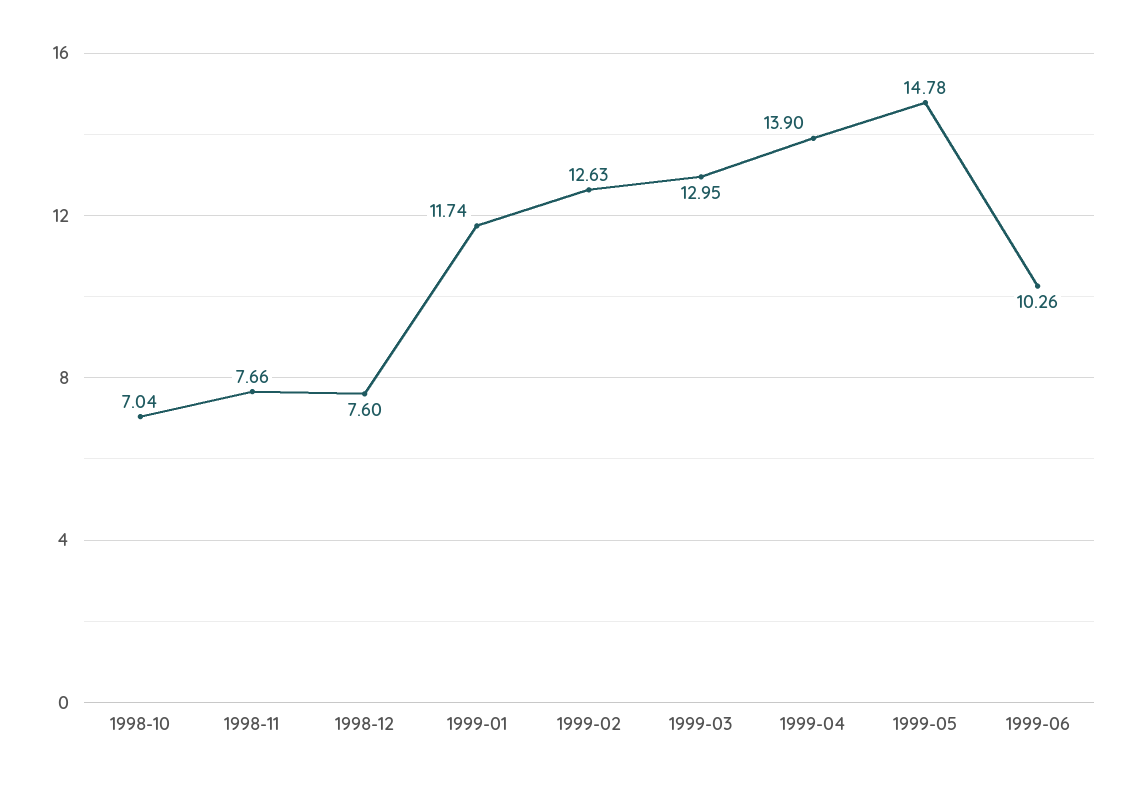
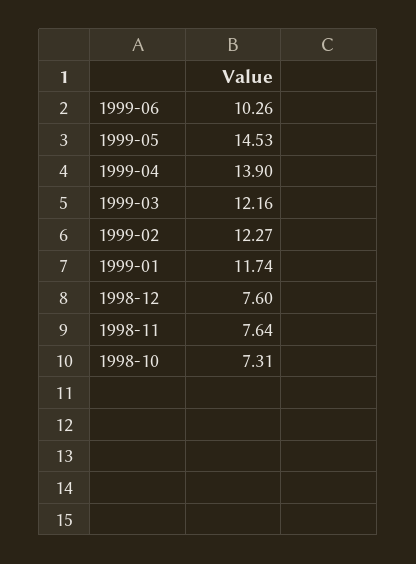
1998-10: 7.04 -> 7.31
1998-11: 7.66 -> 7.64
1999-02: 12.63 -> 12.27
1999-03: 12.95 -> 12.16
1999-05: 14.78 -> 14.53

